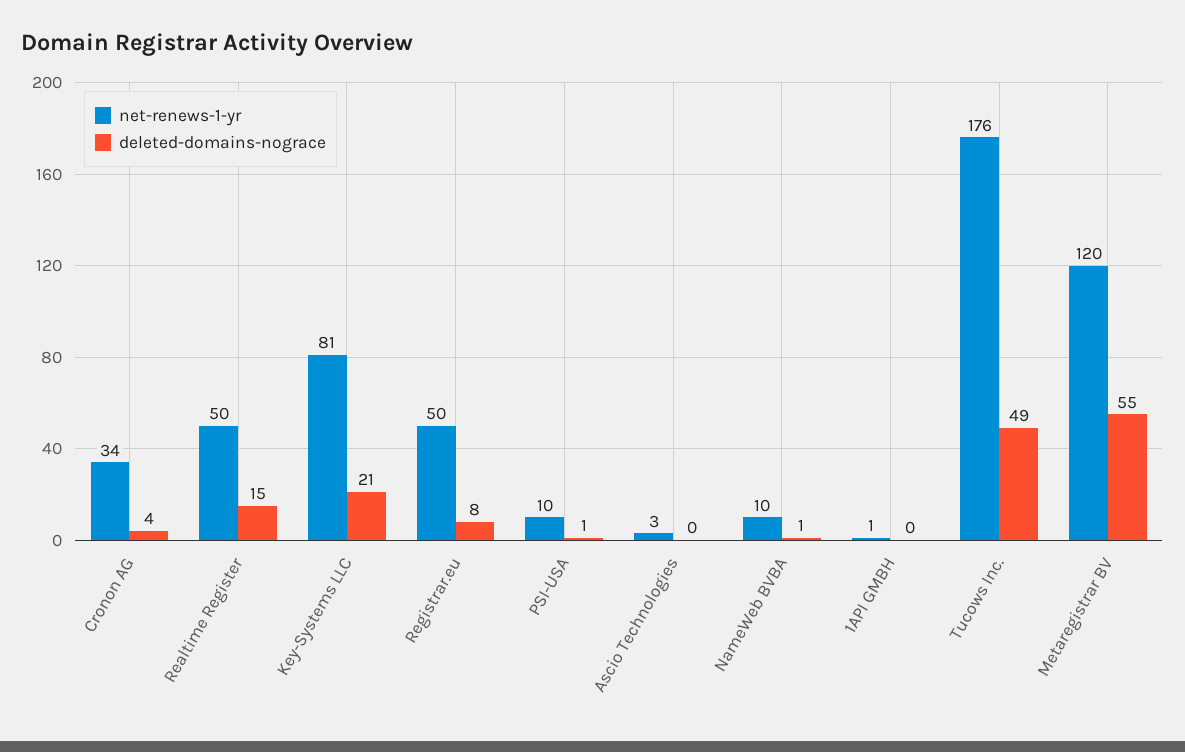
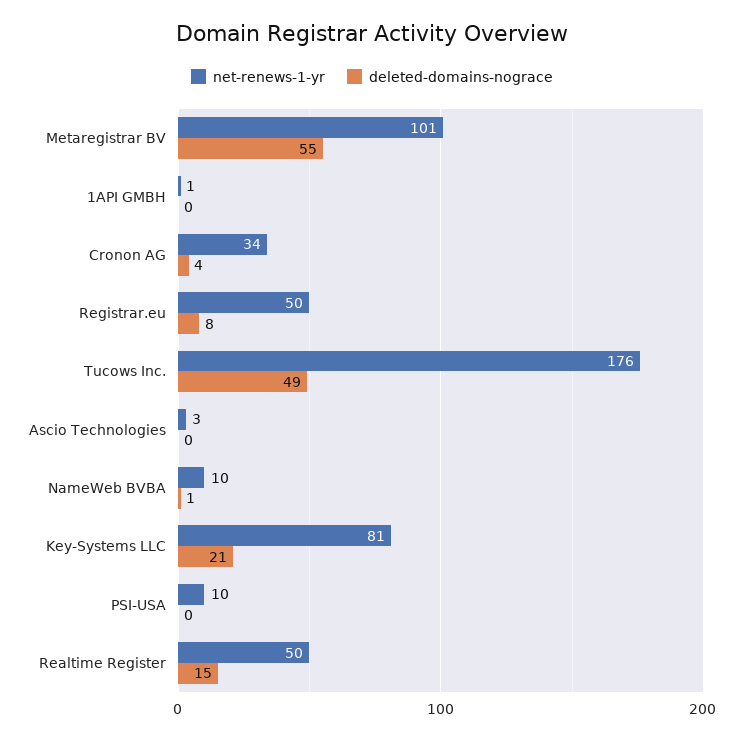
deleted-domains-nograce, PSI-USA: 1 -> 0
net-renews-1-yr, Metaregistrar BV: 120 -> 101

